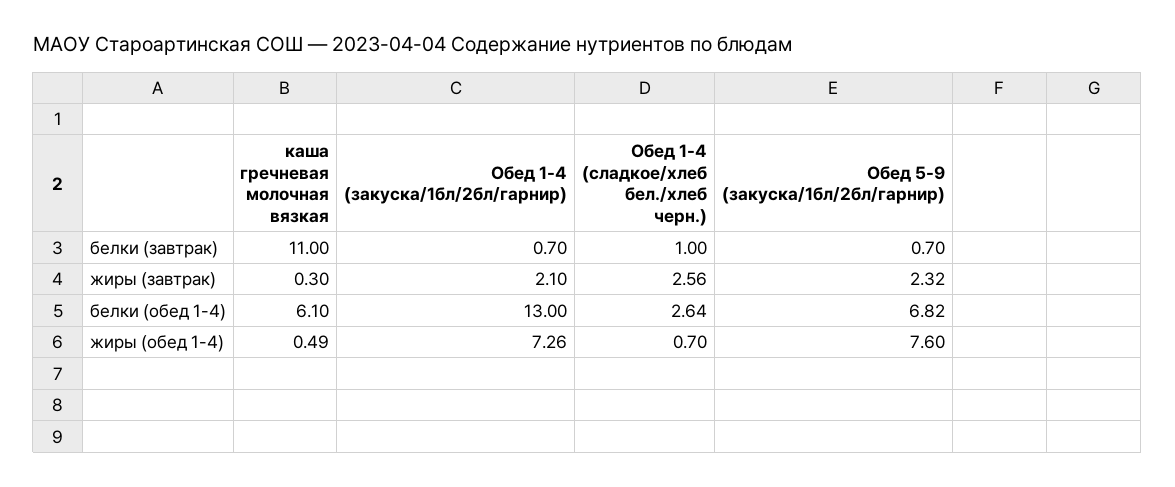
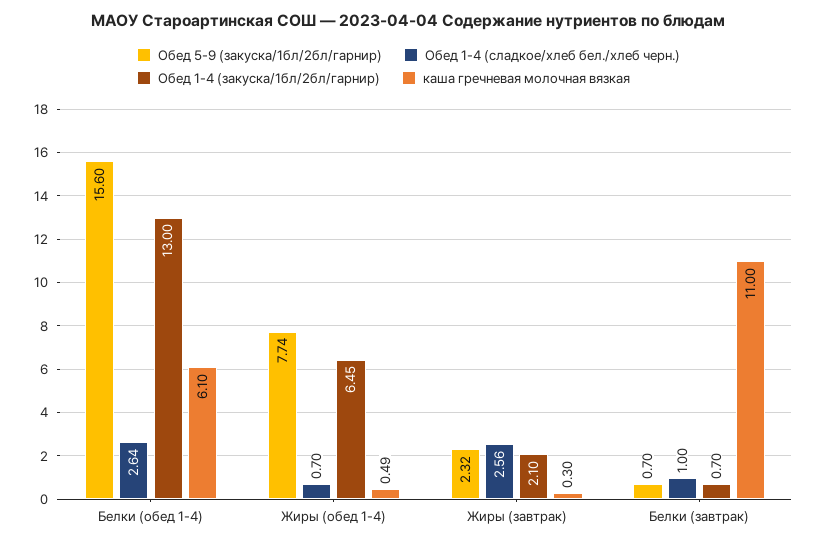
Обед 5-9 (закуска/1бл/2бл/гарнир), белки (обед 1-4): 6.82 -> 15.6
Обед 1-4 (закуска/1бл/2бл/гарнир), жиры (обед 1-4): 7.26 -> 6.45
Обед 5-9 (закуска/1бл/2бл/гарнир), жиры (обед 1-4): 7.6 -> 7.74

